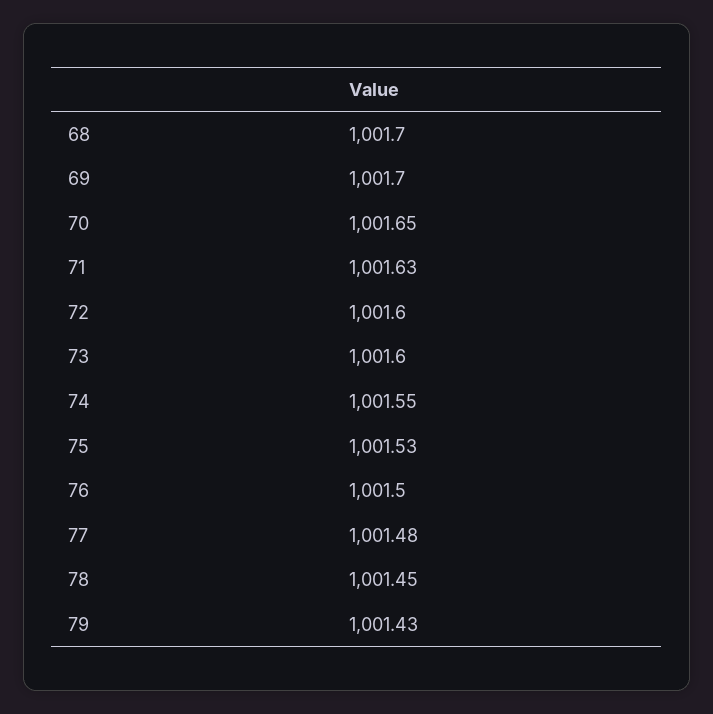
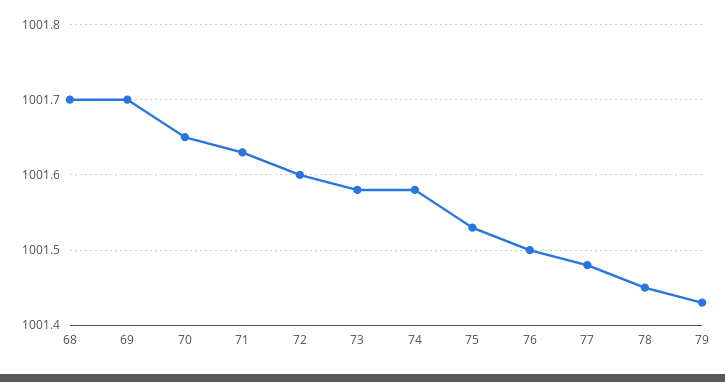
73: 1001.6 -> 1001.58
74: 1001.55 -> 1001.58

